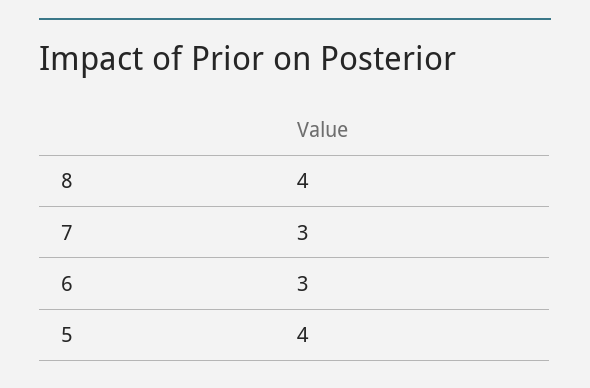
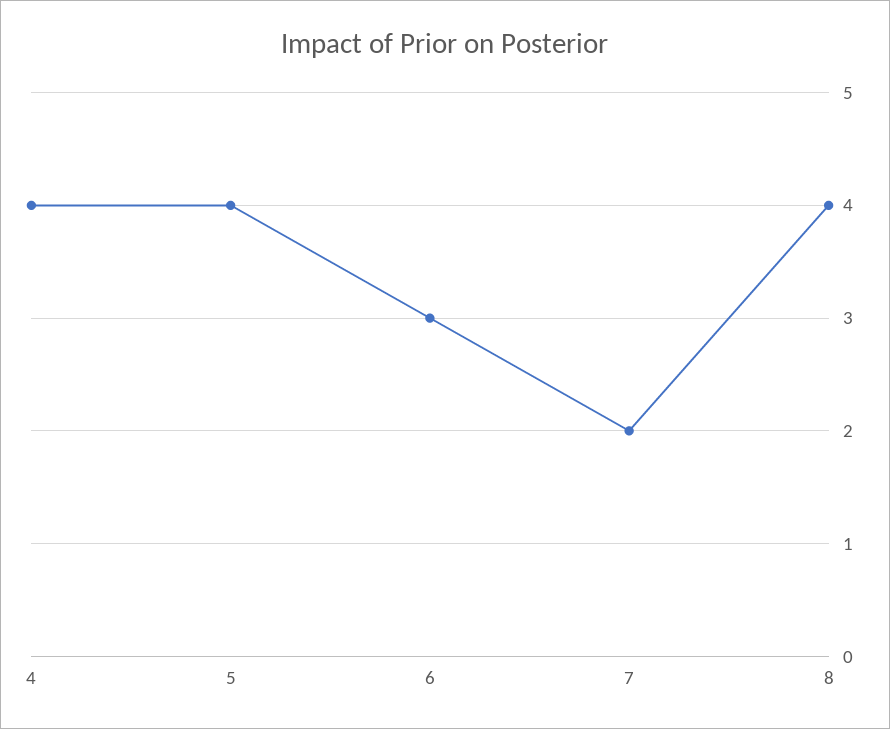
7: 3 -> 2
4: none -> 4

